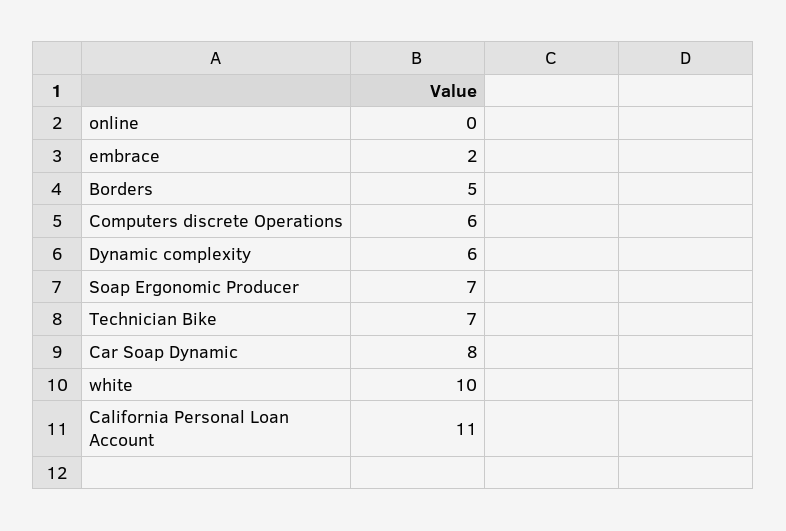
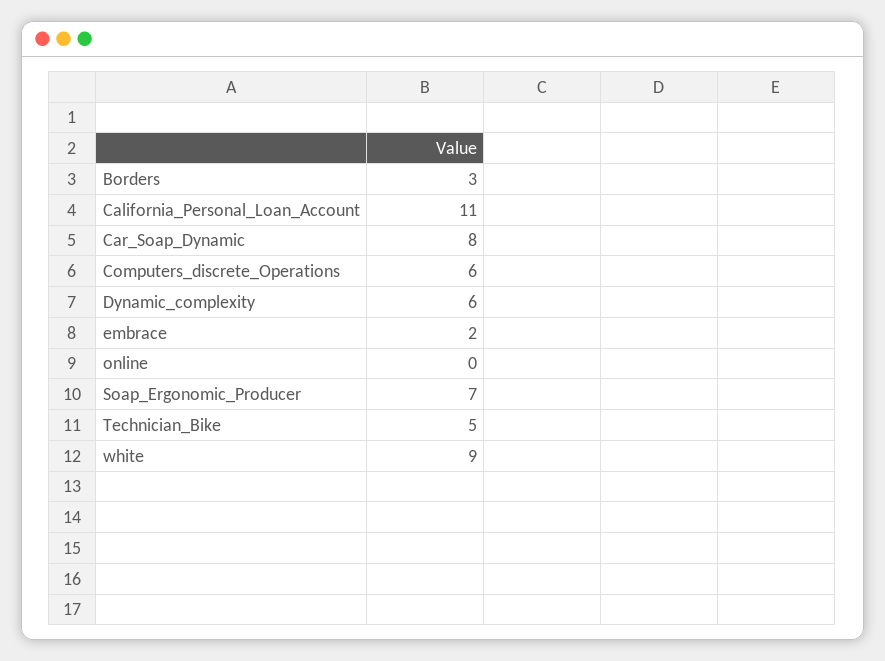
Borders: 5 -> 3
Technician Bike: 7 -> 5
white: 10 -> 9

